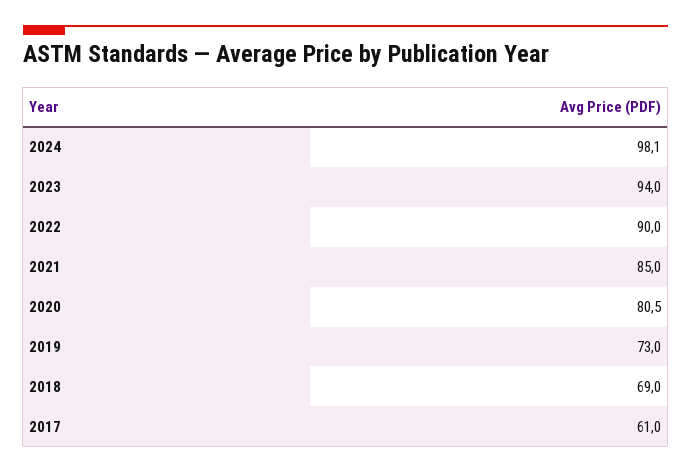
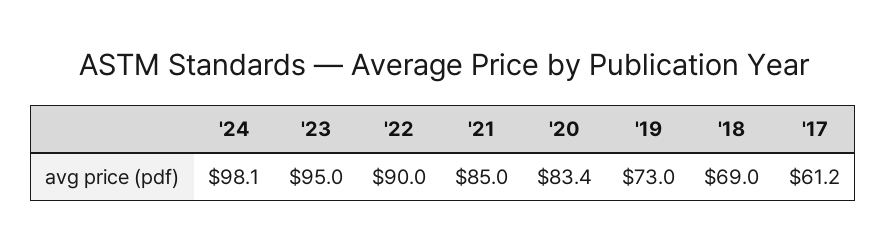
2023: 94 -> 95
2020: 80.5 -> 83.4
2017: 61 -> 61.2

